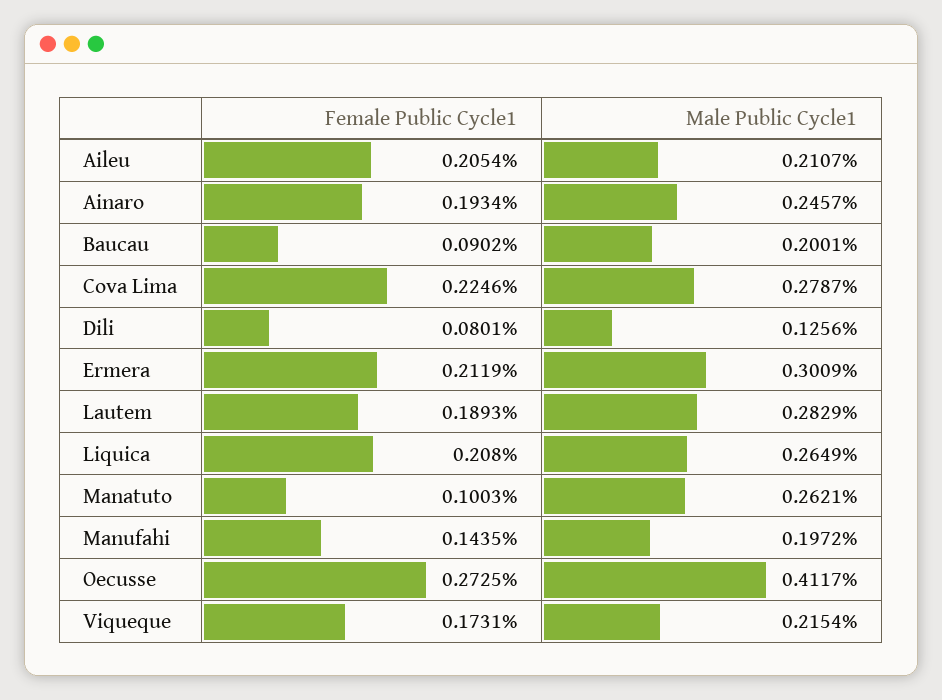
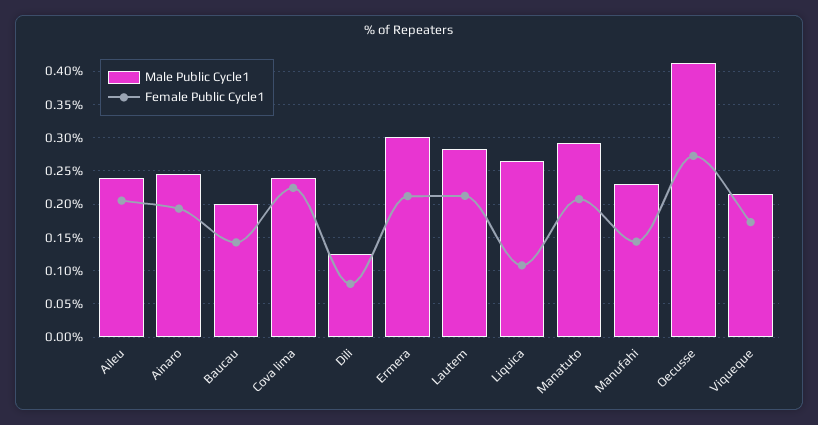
Male Public Cycle1, Aileu: 0.2107 -> 0.24
Female Public Cycle1, Baucau: 0.0902 -> 0.14
Male Public Cycle1, Cova Lima: 0.2787 -> 0.24
Female Public Cycle1, Lautem: 0.1893 -> 0.21
Female Public Cycle1, Liquica: 0.208 -> 0.11
Female Public Cycle1, Manatuto: 0.1003 -> 0.21
Male Public Cycle1, Manatuto: 0.2621 -> 0.29
Male Public Cycle1, Manufahi: 0.1972 -> 0.23

